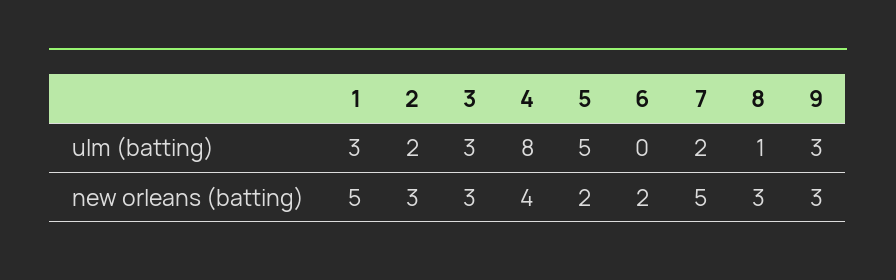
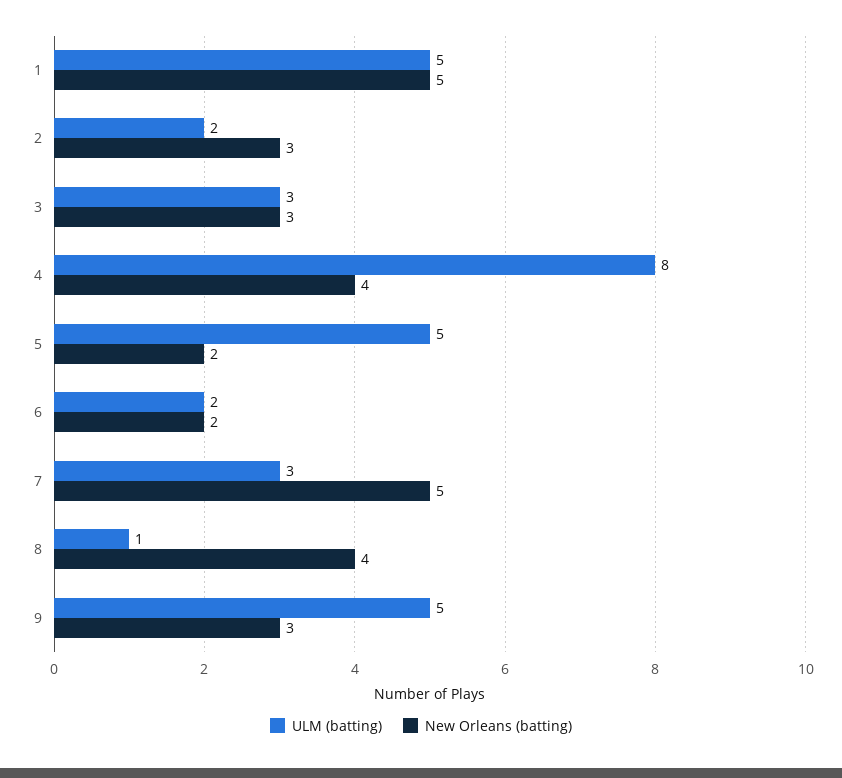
ulm (batting), 1: 3 -> 5
ulm (batting), 6: 0 -> 2
ulm (batting), 7: 2 -> 3
ulm (batting), 9: 3 -> 5
new orleans (batting), 8: 3 -> 4

